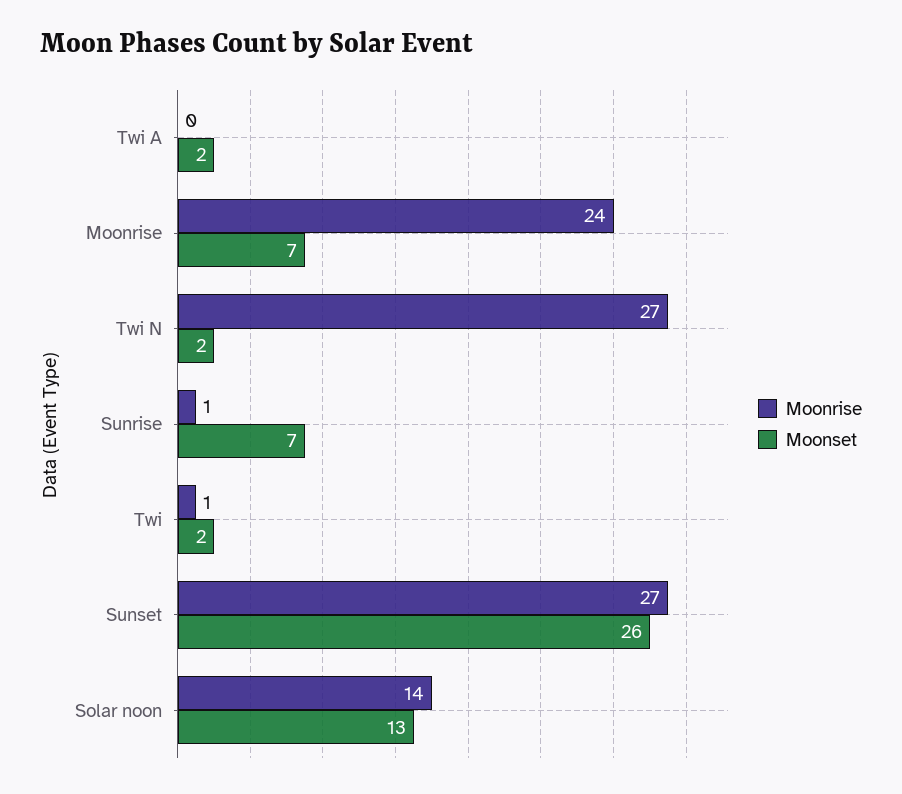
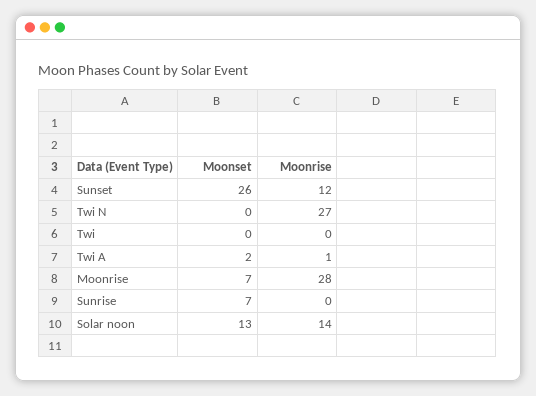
Moonrise, Twi A: 0 -> 1
Moonrise, Moonrise: 24 -> 28
Moonset, Twi N: 2 -> 0
Moonrise, Sunrise: 1 -> 0
Moonrise, Twi: 1 -> 0
Moonset, Twi: 2 -> 0
Moonrise, Sunset: 27 -> 12

